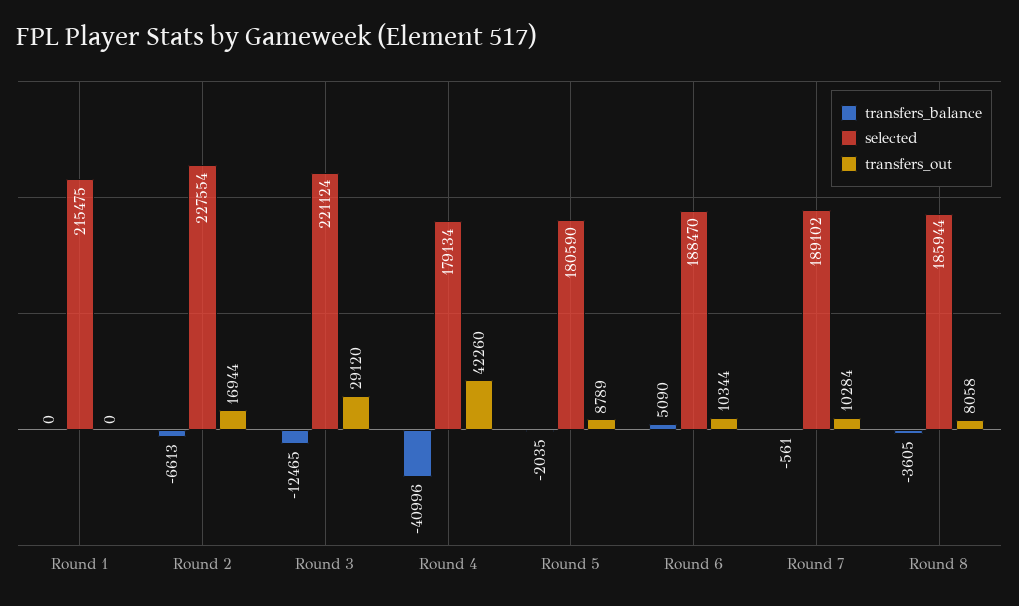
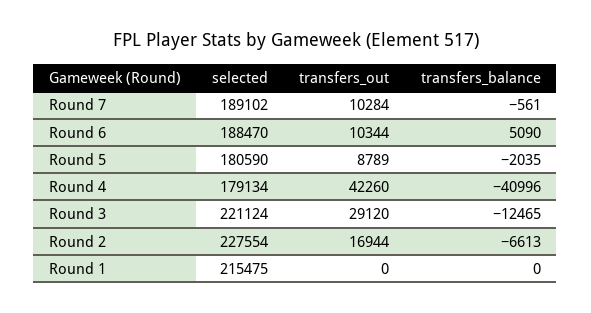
transfers_balance, Round 8: -3605 -> none
selected, Round 8: 185944 -> none
transfers_out, Round 8: 8058 -> none

